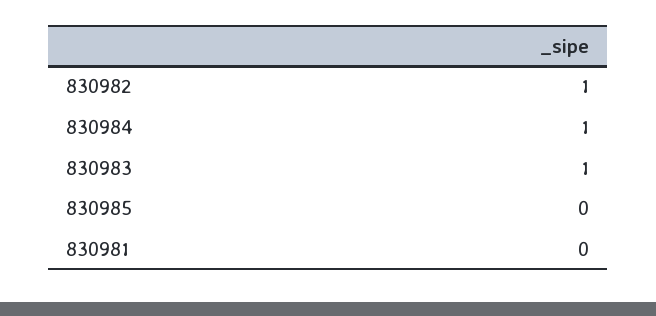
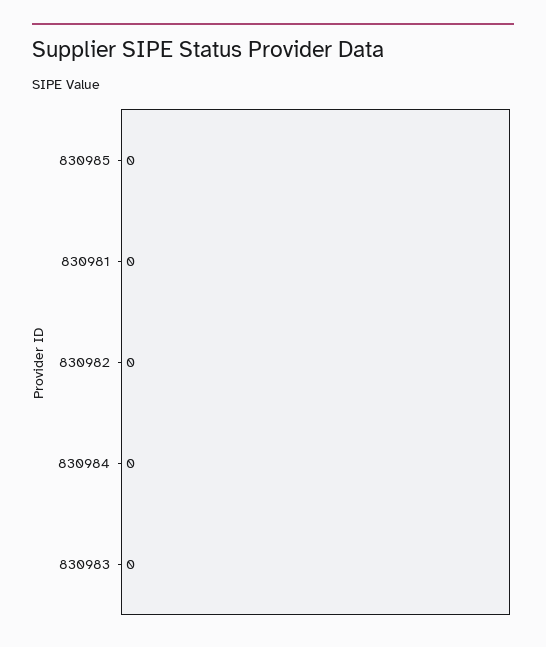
830982: 1 -> 0
830984: 1 -> 0
830983: 1 -> 0

